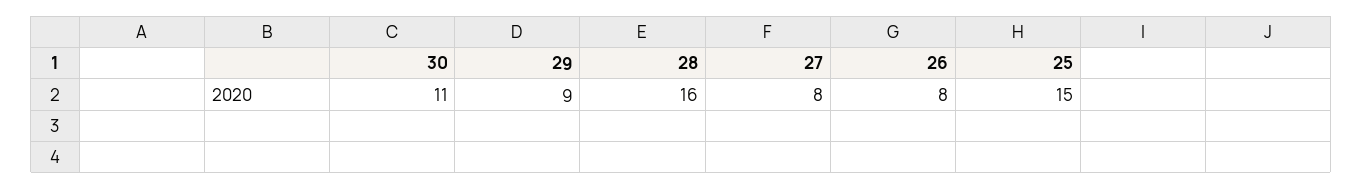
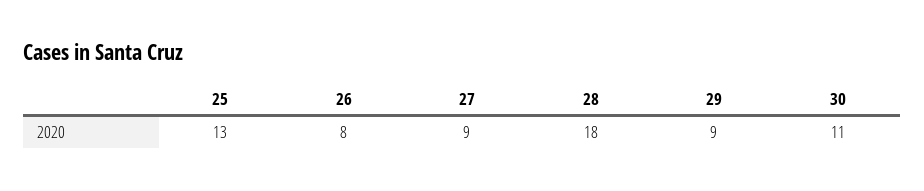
28: 16 -> 18
27: 8 -> 9
25: 15 -> 13

